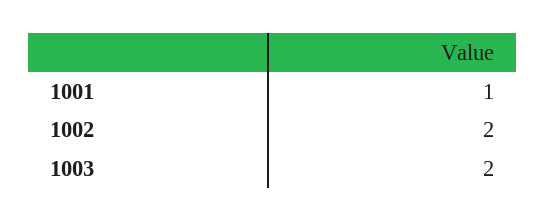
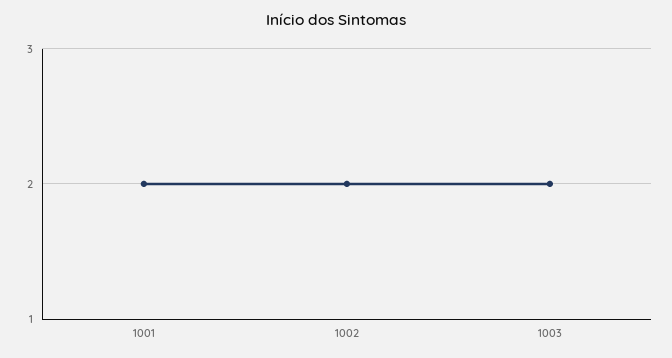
1001: 1 -> 2

